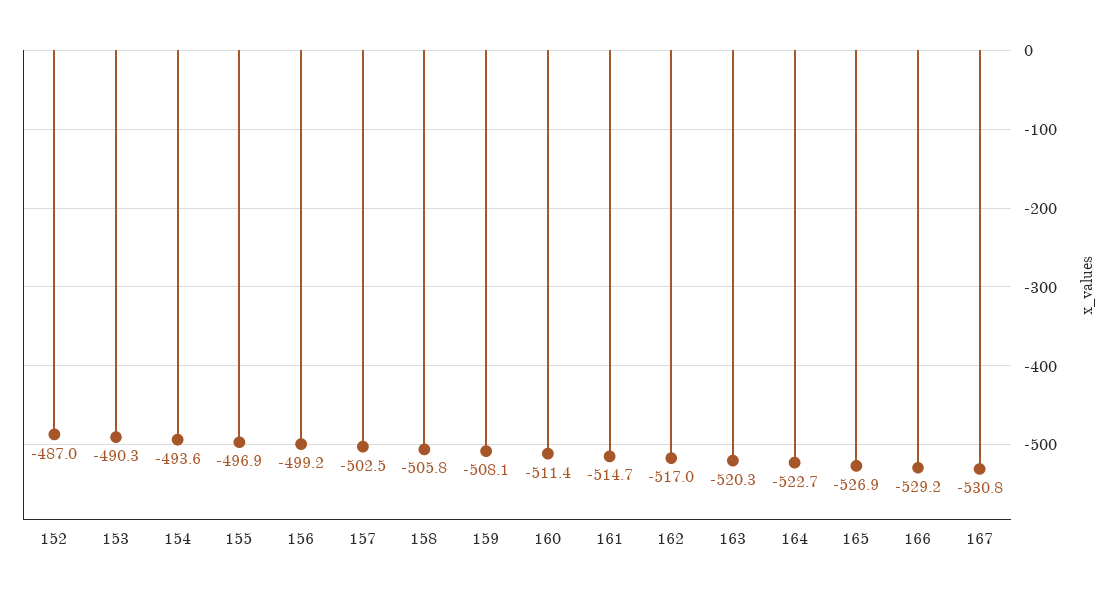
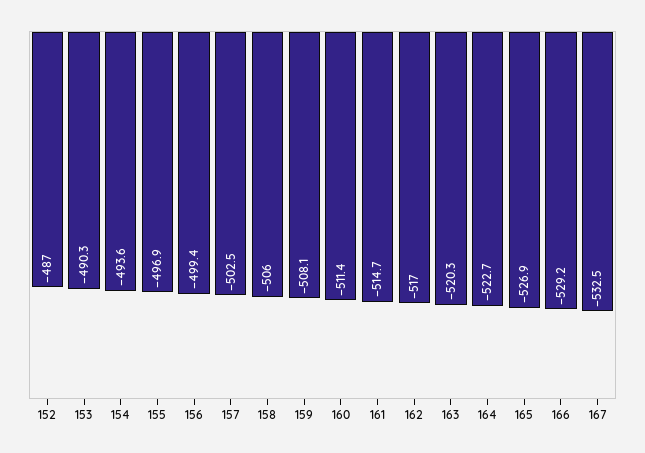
156: -499.2 -> -499.4
158: -505.8 -> -506
167: -530.8 -> -532.5

